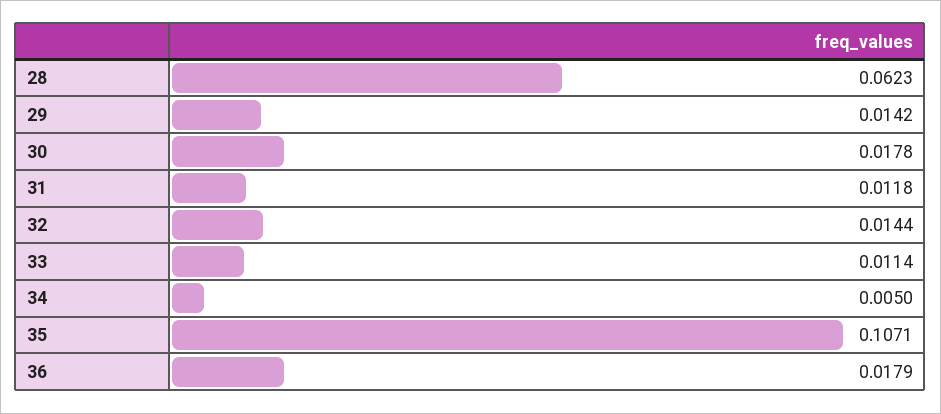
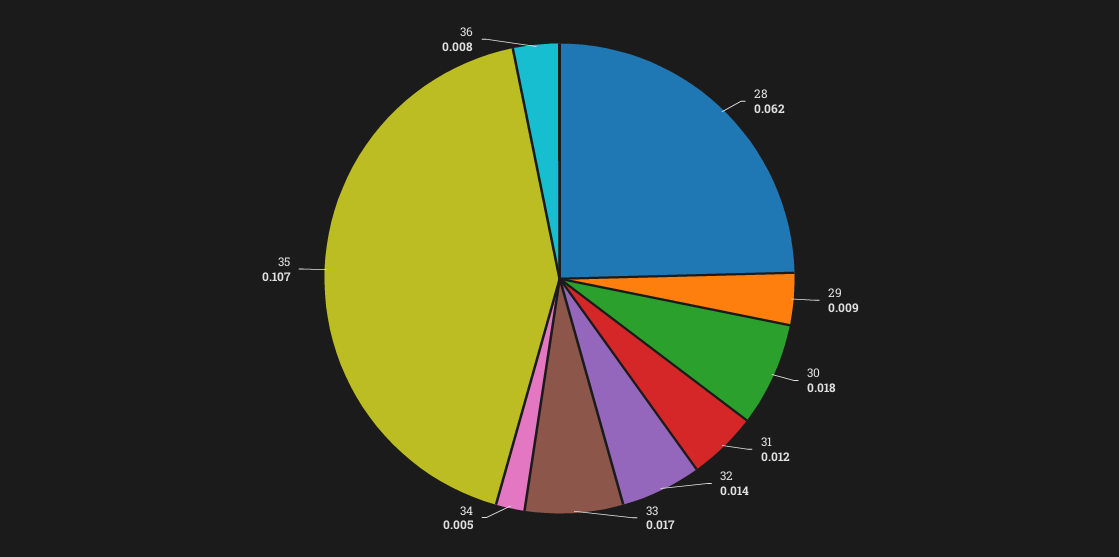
29: 0.0142 -> 0.009
33: 0.0114 -> 0.017
36: 0.0179 -> 0.008

